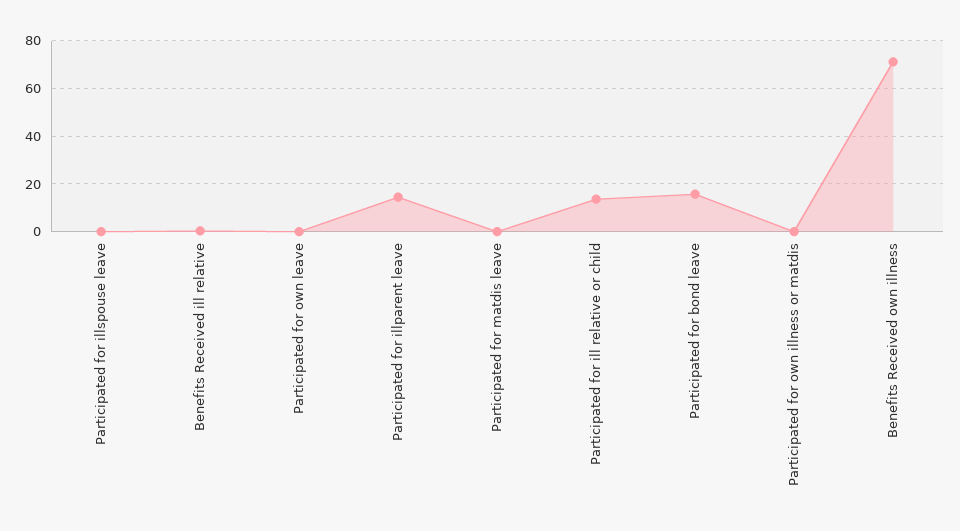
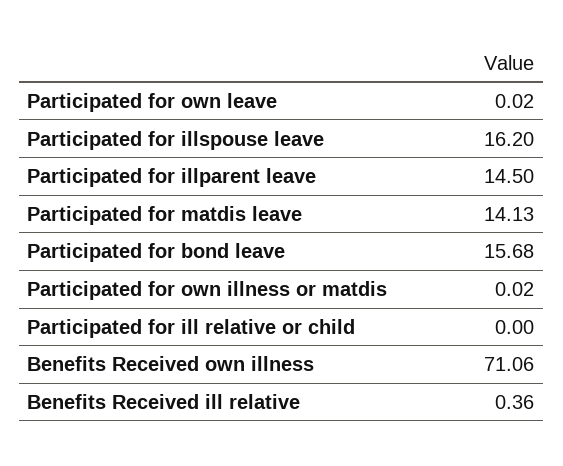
Participated for illspouse leave: 0 -> 16.2
Participated for matdis leave: 0 -> 14.13
Participated for ill relative or child: 15 -> 0

